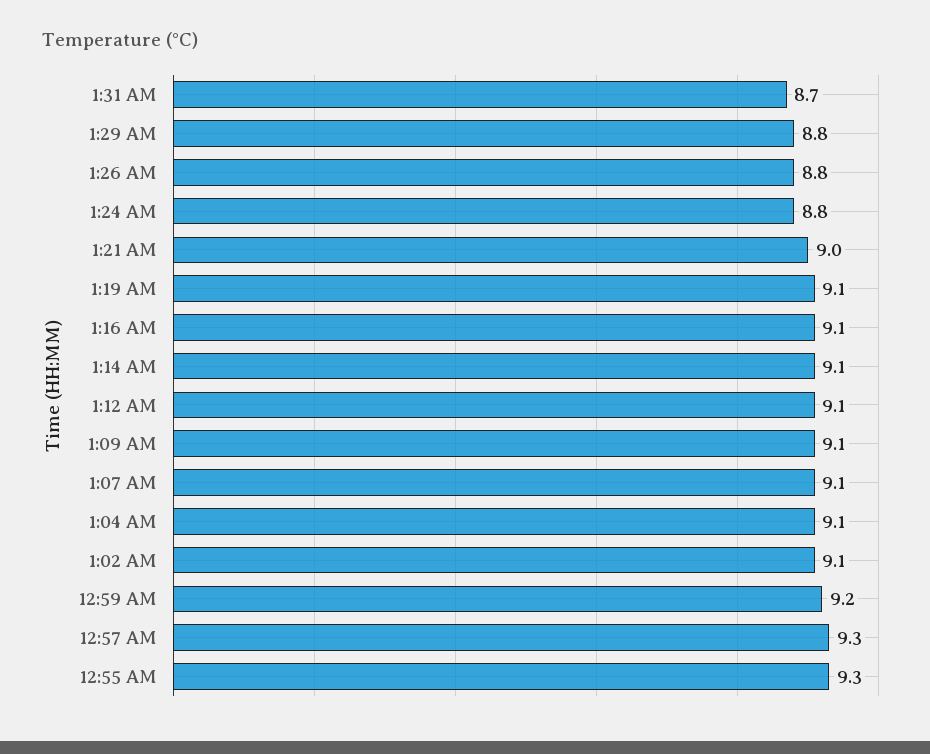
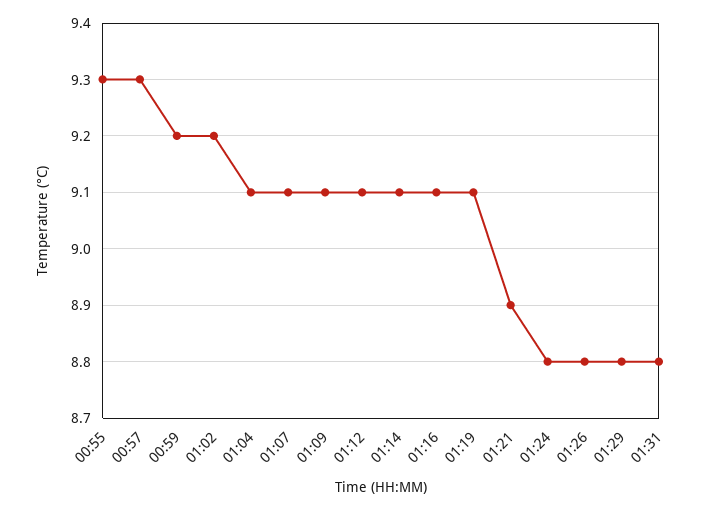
1:31 AM: 8.7 -> 8.8
1:21 AM: 9 -> 8.9
1:02 AM: 9.1 -> 9.2

